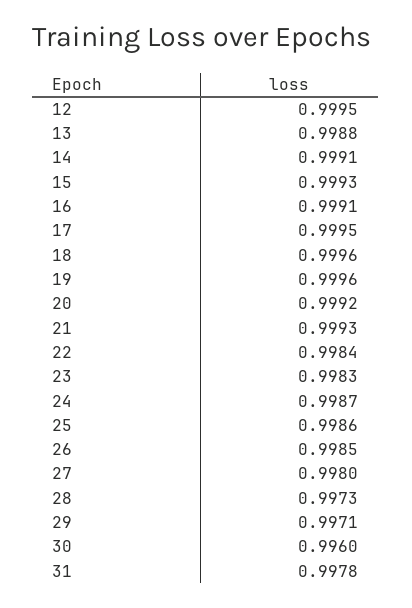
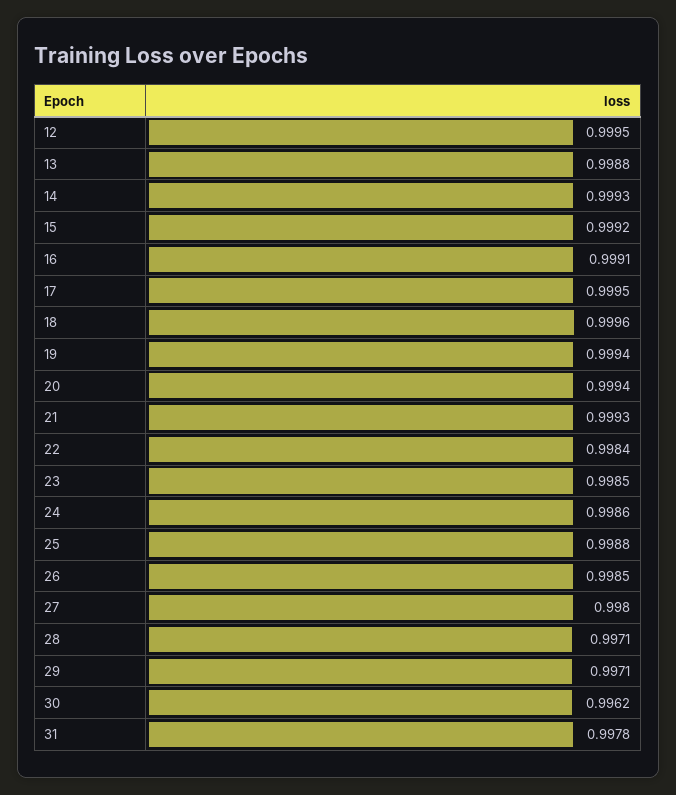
14: 0.9991 -> 0.9993
15: 0.9993 -> 0.9992
19: 0.9996 -> 0.9994
20: 0.9992 -> 0.9994
23: 0.9983 -> 0.9985
24: 0.9987 -> 0.9986
25: 0.9986 -> 0.9988
28: 0.9973 -> 0.9971
30: 0.996 -> 0.9962

